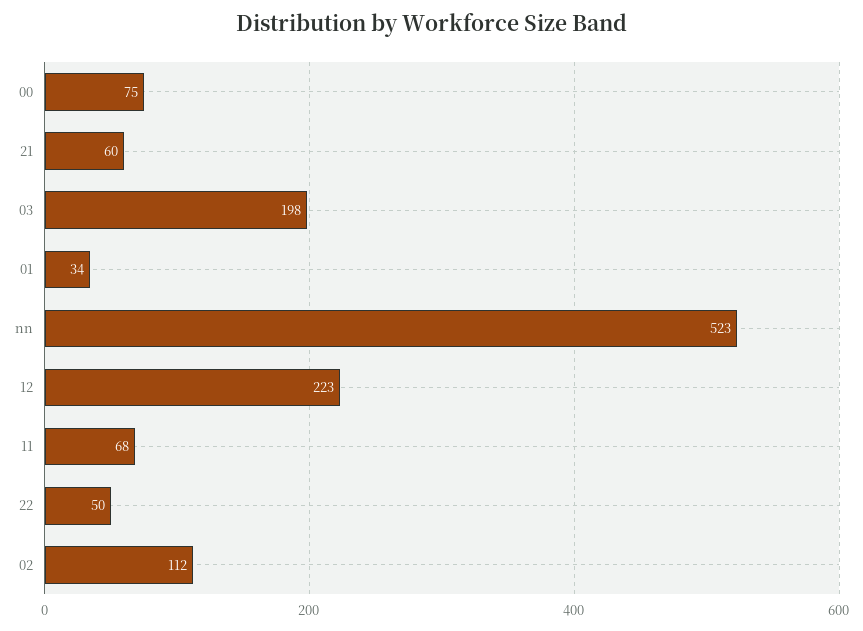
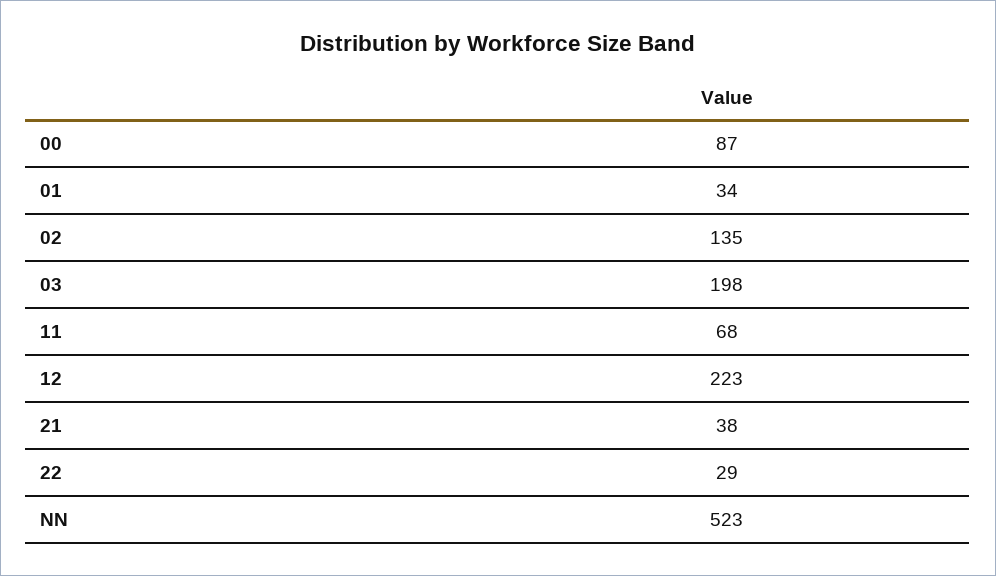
00: 75 -> 87
21: 60 -> 38
22: 50 -> 29
02: 112 -> 135

